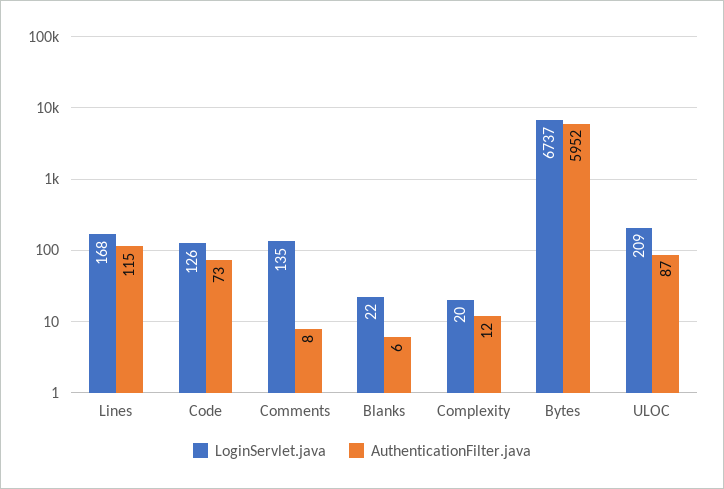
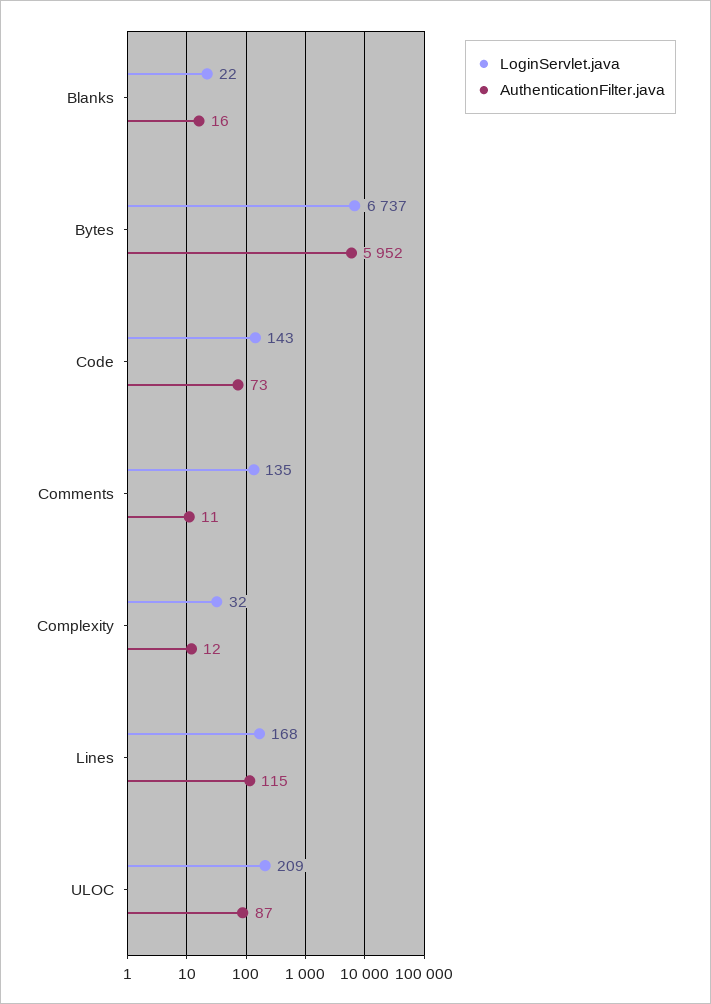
LoginServlet.java, Code: 126 -> 143
AuthenticationFilter.java, Comments: 8 -> 11
AuthenticationFilter.java, Blanks: 6 -> 16
LoginServlet.java, Complexity: 20 -> 32

